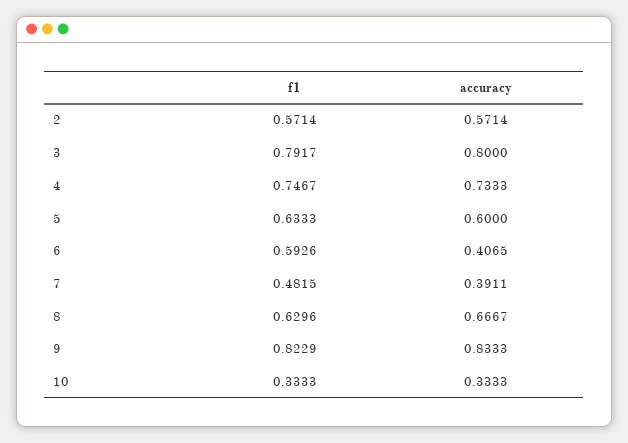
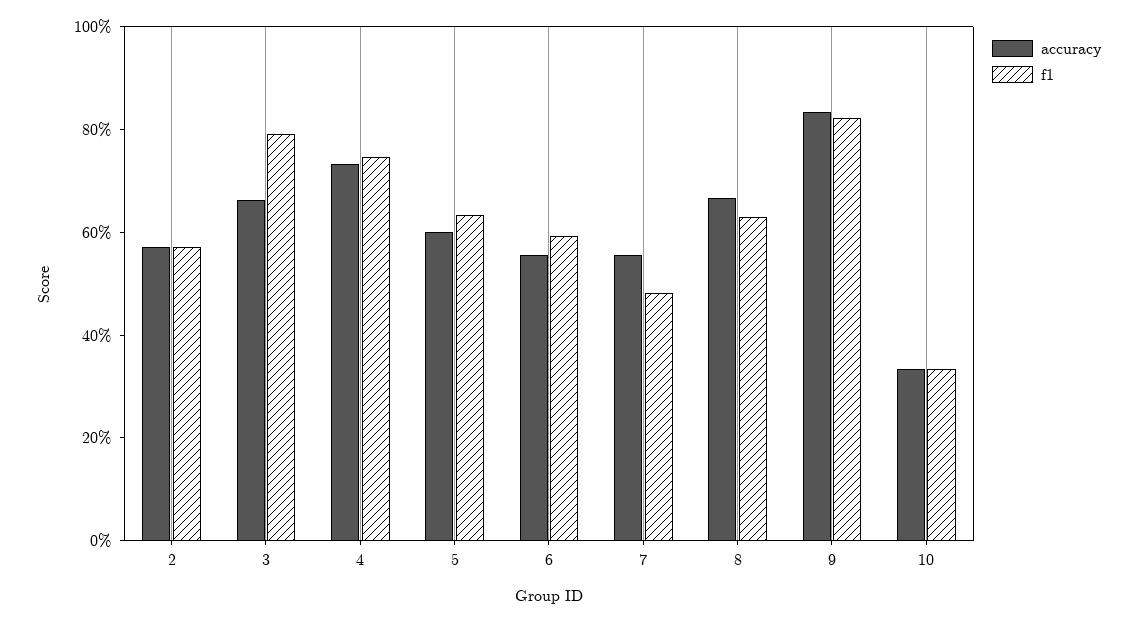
accuracy, 3: 0.8 -> 0.65
accuracy, 6: 0.4065 -> 0.55
accuracy, 7: 0.3911 -> 0.55

